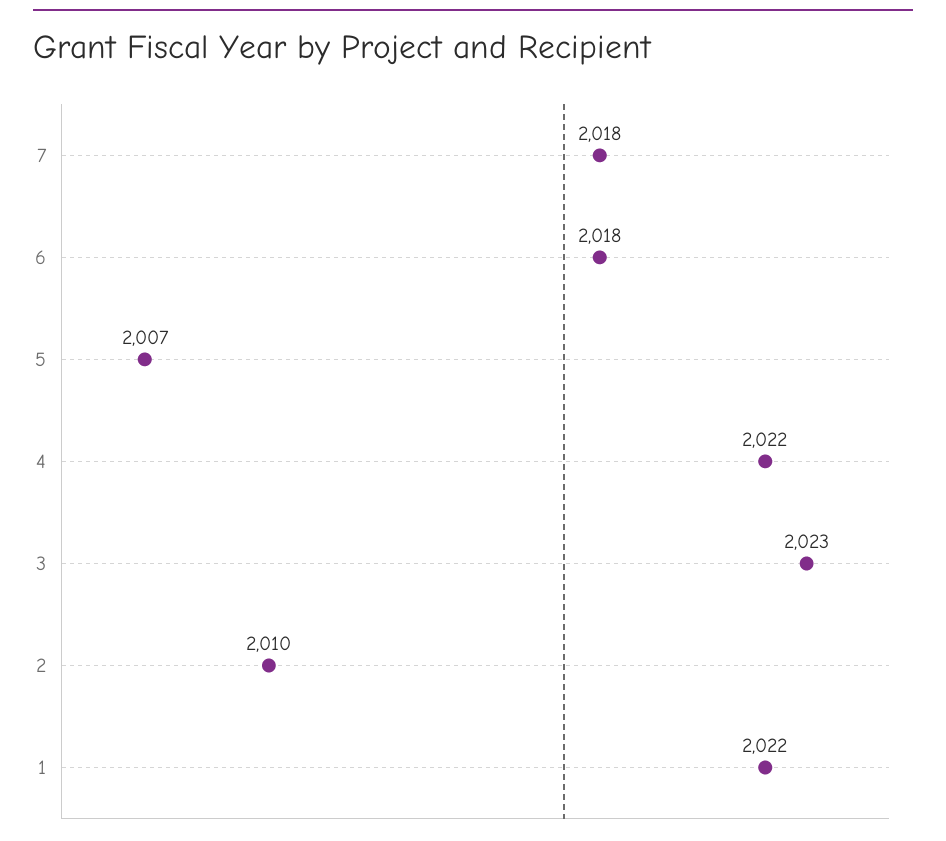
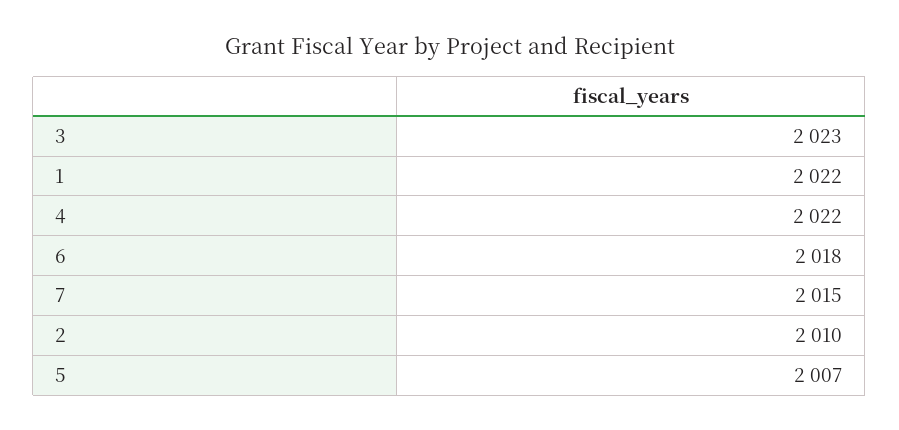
7: 2018 -> 2015

